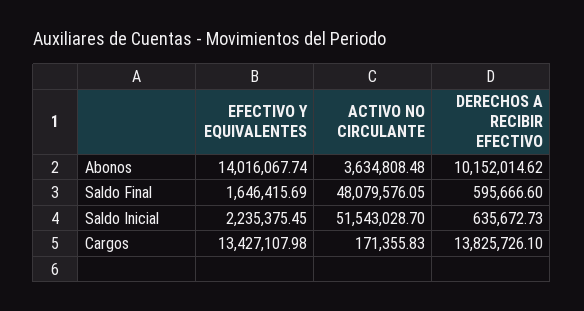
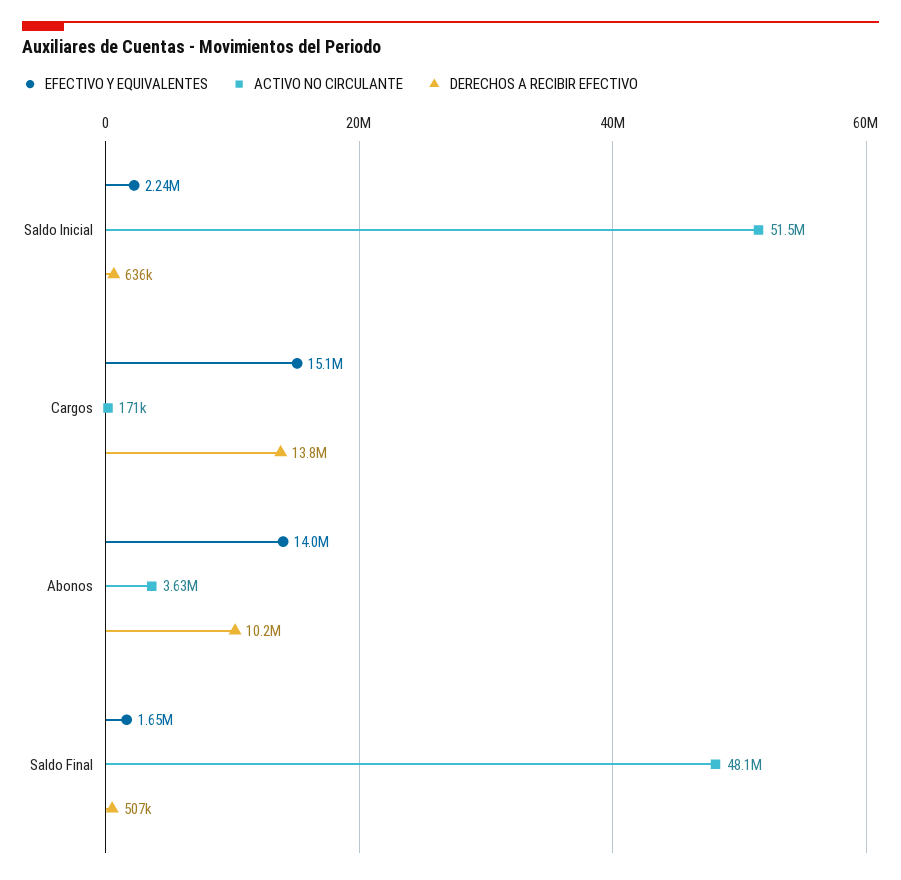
DERECHOS A RECIBIR EFECTIVO, Saldo Final: 595666.6 -> 507000
EFECTIVO Y EQUIVALENTES, Cargos: 13427107.98 -> 15100000

